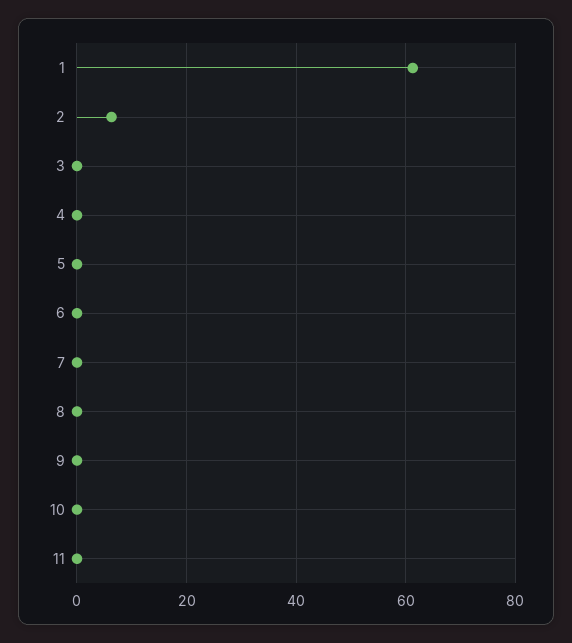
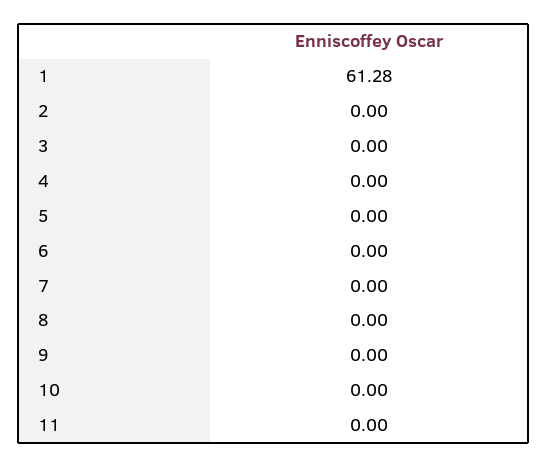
2: 6 -> 0

